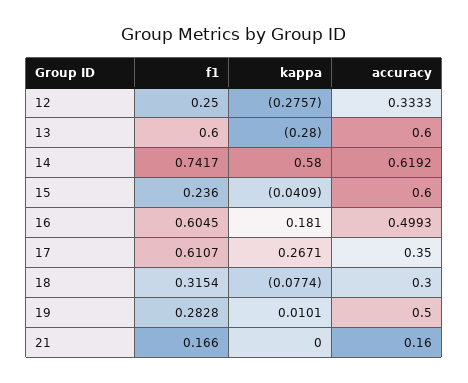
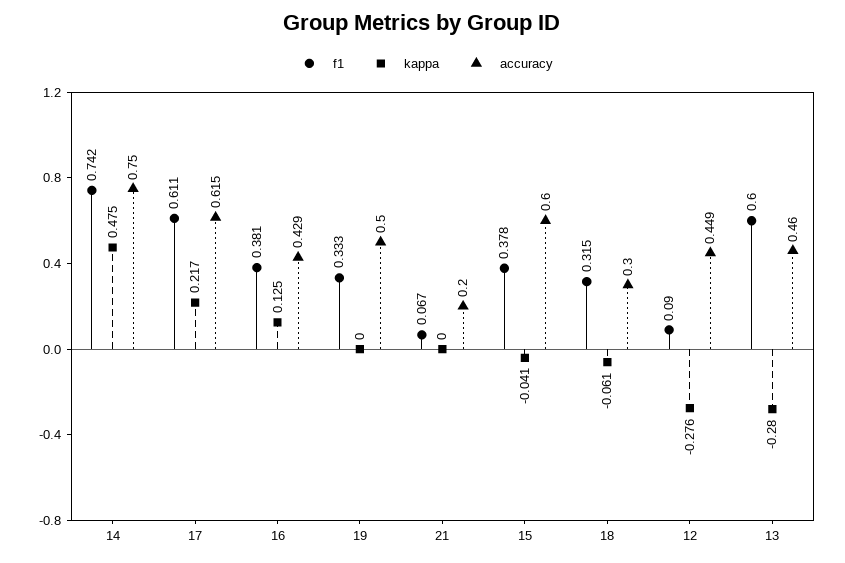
f1, 12: 0.25 -> 0.09
accuracy, 12: 0.3333 -> 0.449
accuracy, 13: 0.6 -> 0.46
kappa, 14: 0.58 -> 0.475
accuracy, 14: 0.6192 -> 0.75
f1, 15: 0.236 -> 0.378
f1, 16: 0.6045 -> 0.381
kappa, 16: 0.181 -> 0.125
accuracy, 16: 0.4993 -> 0.429
kappa, 17: 0.2671 -> 0.217
accuracy, 17: 0.35 -> 0.615
kappa, 18: -0.0774 -> -0.061
f1, 19: 0.2828 -> 0.333
kappa, 19: 0.0101 -> 0
f1, 21: 0.166 -> 0.067
accuracy, 21: 0.16 -> 0.2

